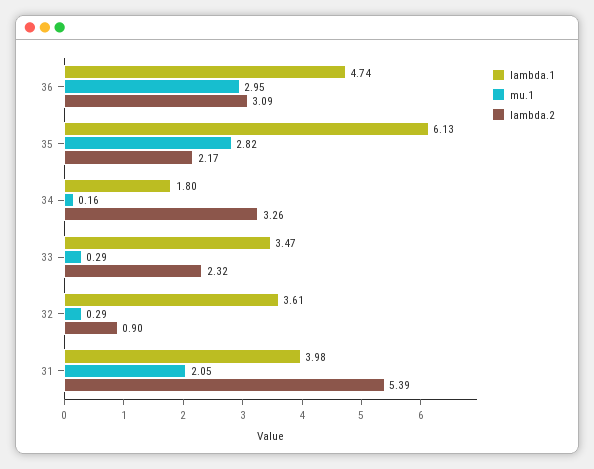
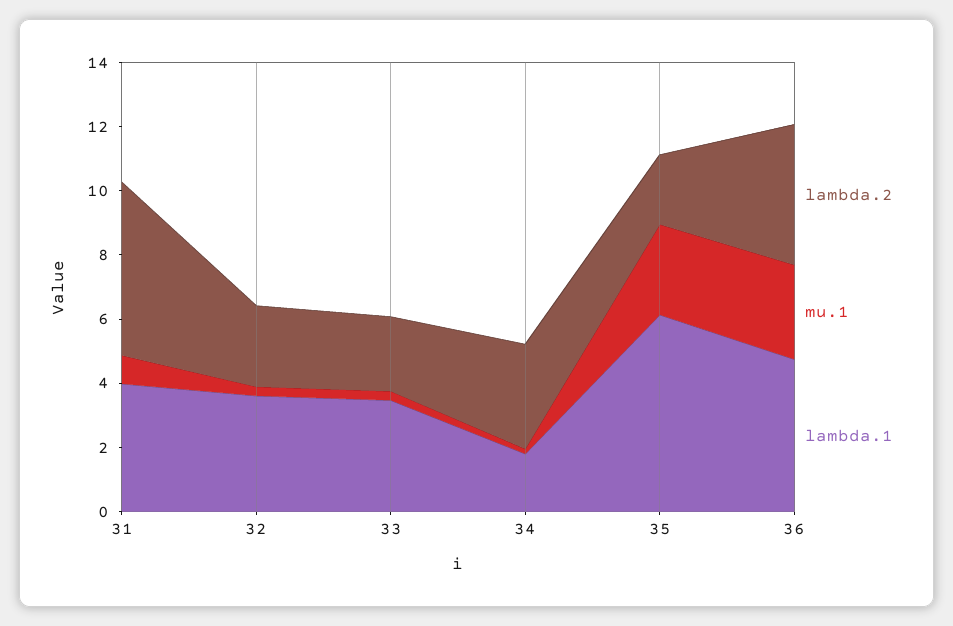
lambda.2, 36: 3.09 -> 4.5
lambda.2, 32: 0.9 -> 2.5
mu.1, 31: 2.05 -> 1

